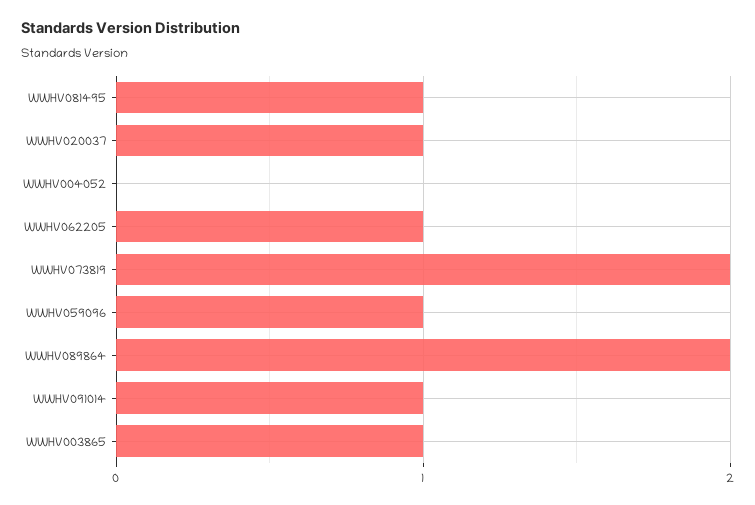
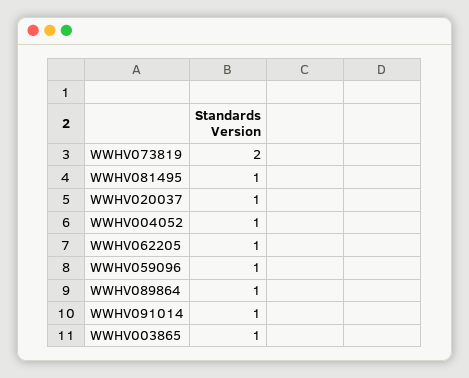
WWHV004052: 0 -> 1
WWHV089864: 2 -> 1

